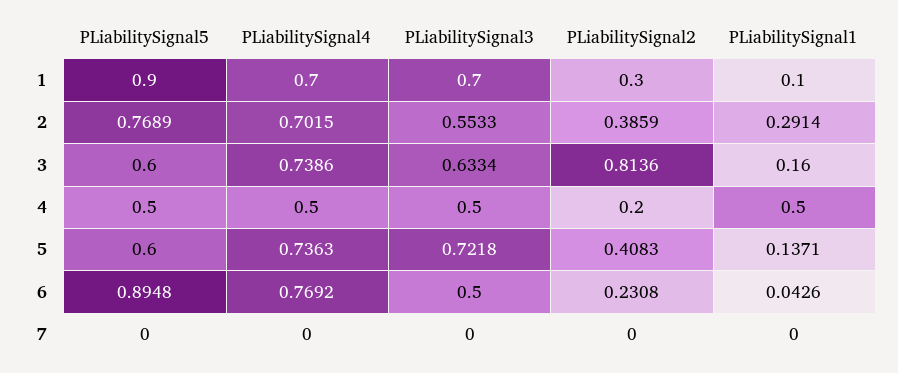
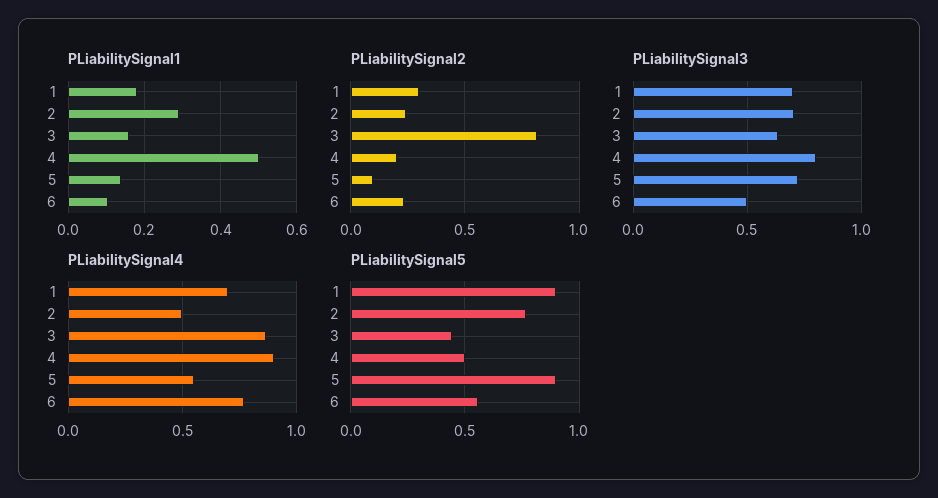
PLiabilitySignal1, 1: 0.1 -> 0.18
PLiabilitySignal4, 2: 0.7015 -> 0.5
PLiabilitySignal3, 2: 0.5533 -> 0.7
PLiabilitySignal2, 2: 0.3859 -> 0.25
PLiabilitySignal5, 3: 0.6 -> 0.45
PLiabilitySignal4, 3: 0.7386 -> 0.85
PLiabilitySignal4, 4: 0.5 -> 0.9
PLiabilitySignal3, 4: 0.5 -> 0.8
PLiabilitySignal5, 5: 0.6 -> 0.9
PLiabilitySignal4, 5: 0.7363 -> 0.55
PLiabilitySignal2, 5: 0.4083 -> 0.1
PLiabilitySignal5, 6: 0.8948 -> 0.55
PLiabilitySignal1, 6: 0.0426 -> 0.1
PLiabilitySignal5, 7: 0 -> none
PLiabilitySignal4, 7: 0 -> none
PLiabilitySignal3, 7: 0 -> none
PLiabilitySignal2, 7: 0 -> none
PLiabilitySignal1, 7: 0 -> none

